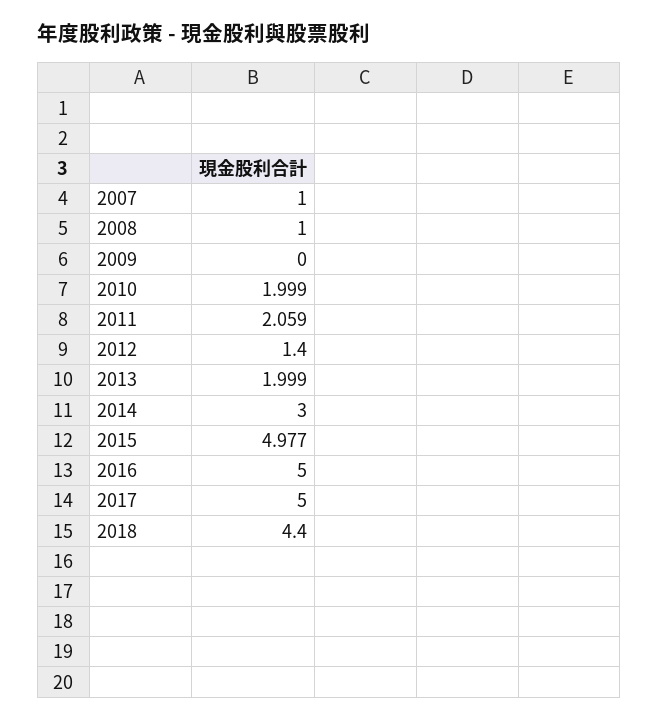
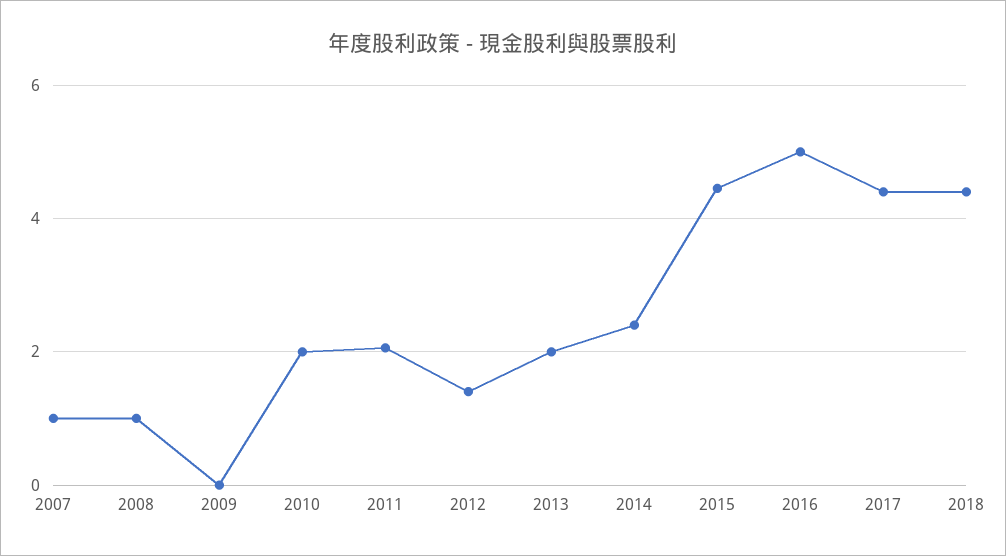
2014: 3 -> 2.4
2015: 4.977 -> 4.4
2017: 5 -> 4.4

